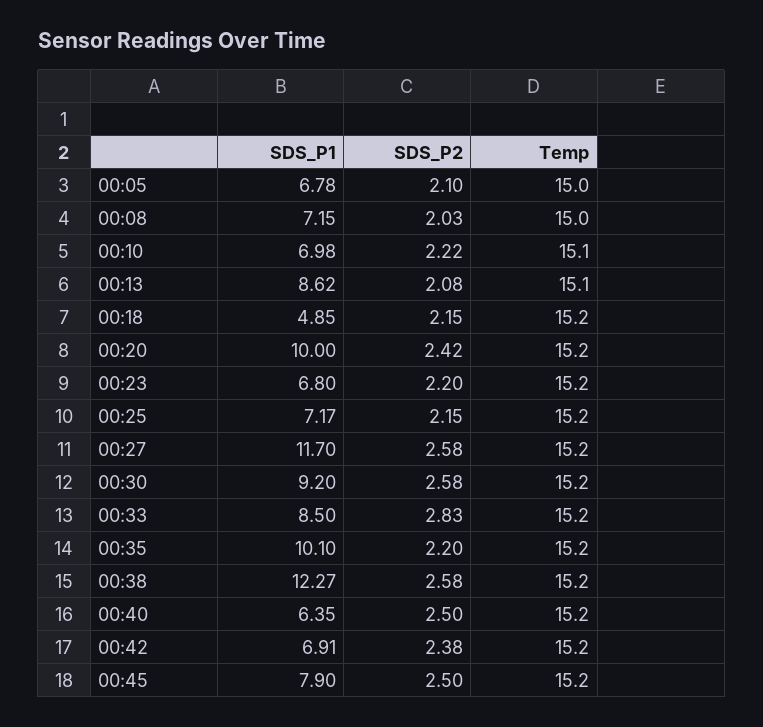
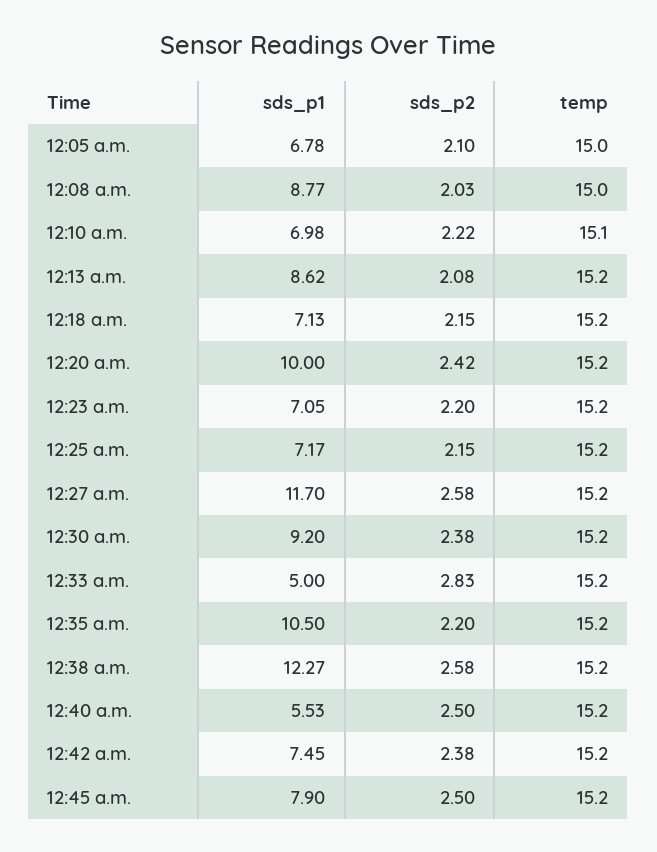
SDS_P1, 00:08: 7.15 -> 8.77
Temp, 00:13: 15.1 -> 15.2
SDS_P1, 00:18: 4.85 -> 7.13
SDS_P1, 00:23: 6.8 -> 7.05
SDS_P2, 00:30: 2.58 -> 2.38
SDS_P1, 00:33: 8.5 -> 5
SDS_P1, 00:35: 10.1 -> 10.5
SDS_P1, 00:40: 6.35 -> 5.53
SDS_P1, 00:42: 6.91 -> 7.45

